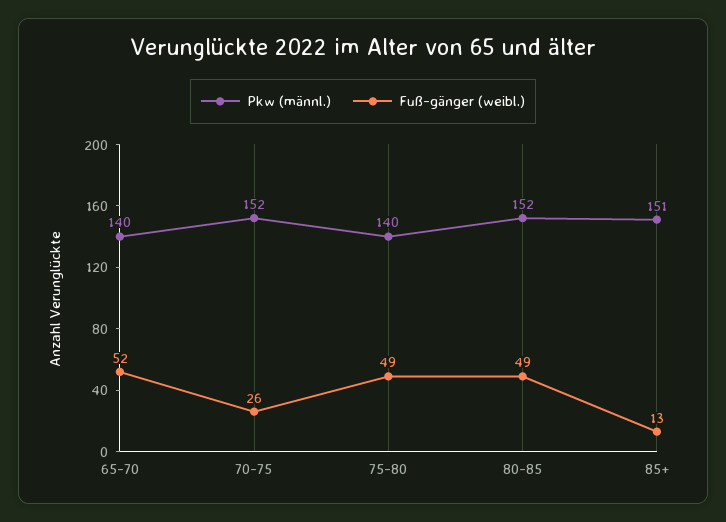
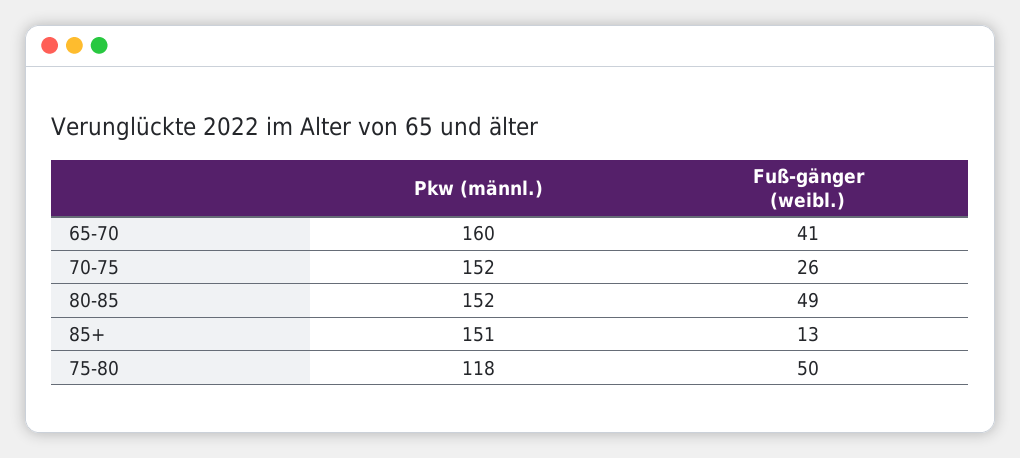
Pkw (männl.), 65-70: 140 -> 160
Fuß-gänger (weibl.), 65-70: 52 -> 41
Pkw (männl.), 75-80: 140 -> 118
Fuß-gänger (weibl.), 75-80: 49 -> 50

